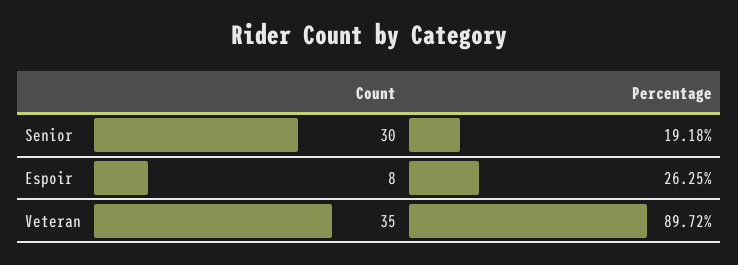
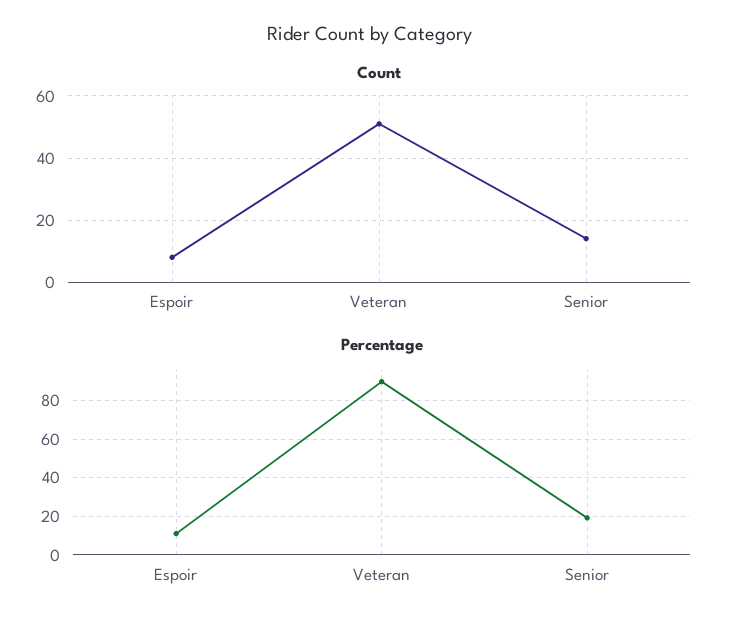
Count, Senior: 30 -> 15
Percentage, Espoir: 26.25 -> 10
Count, Veteran: 35 -> 50

